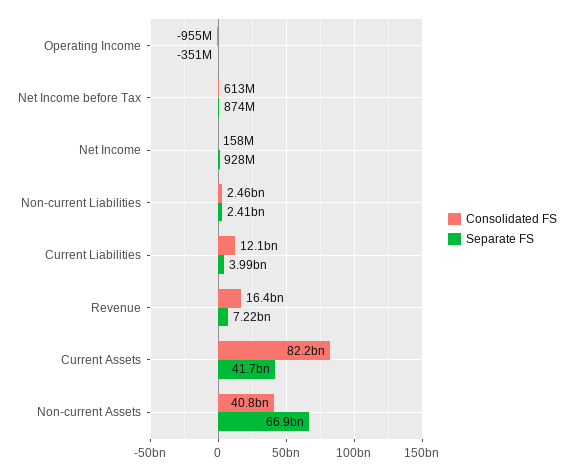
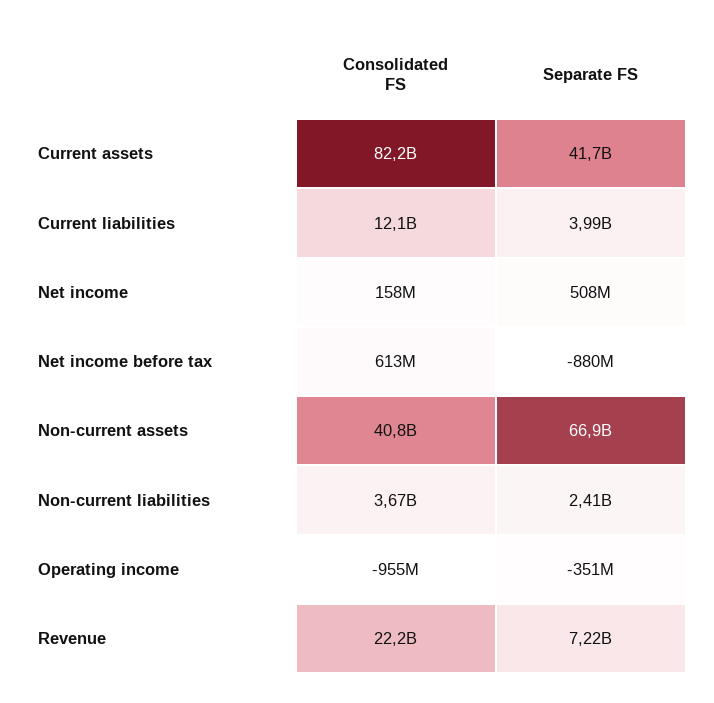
Separate FS, Net Income before Tax: 874000000 -> -880000000
Separate FS, Net Income: 928000000 -> 508000000
Consolidated FS, Non-current Liabilities: 2460000000 -> 3670000000
Consolidated FS, Revenue: 16400000000 -> 22200000000

